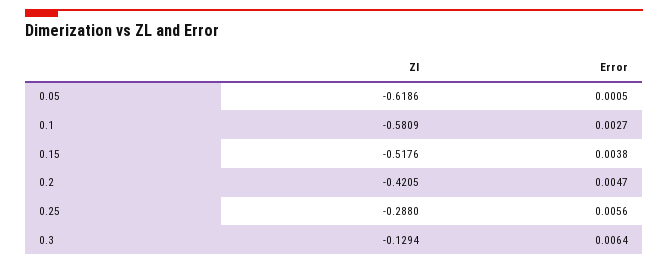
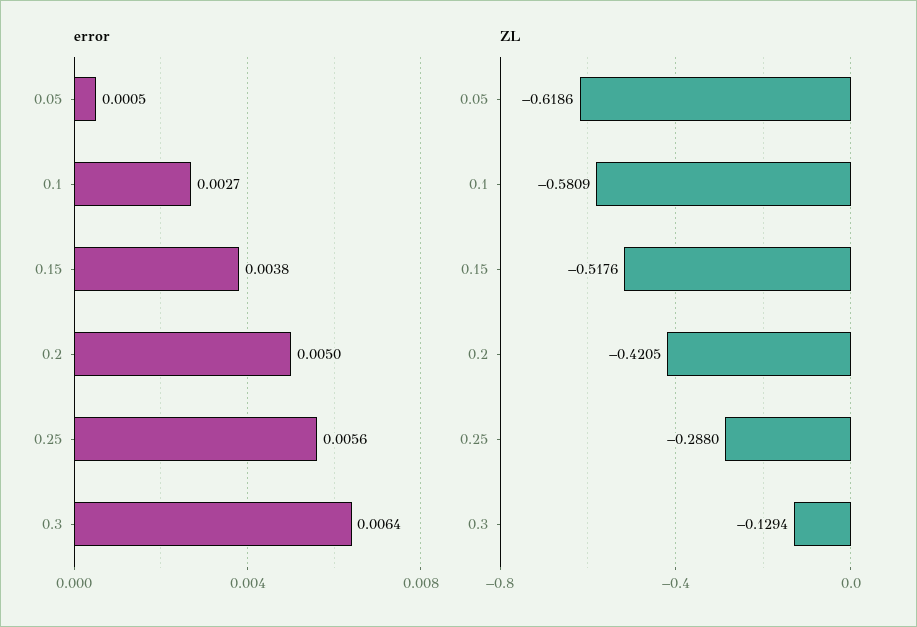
Error, 0.2: 0.0047 -> 0.005

